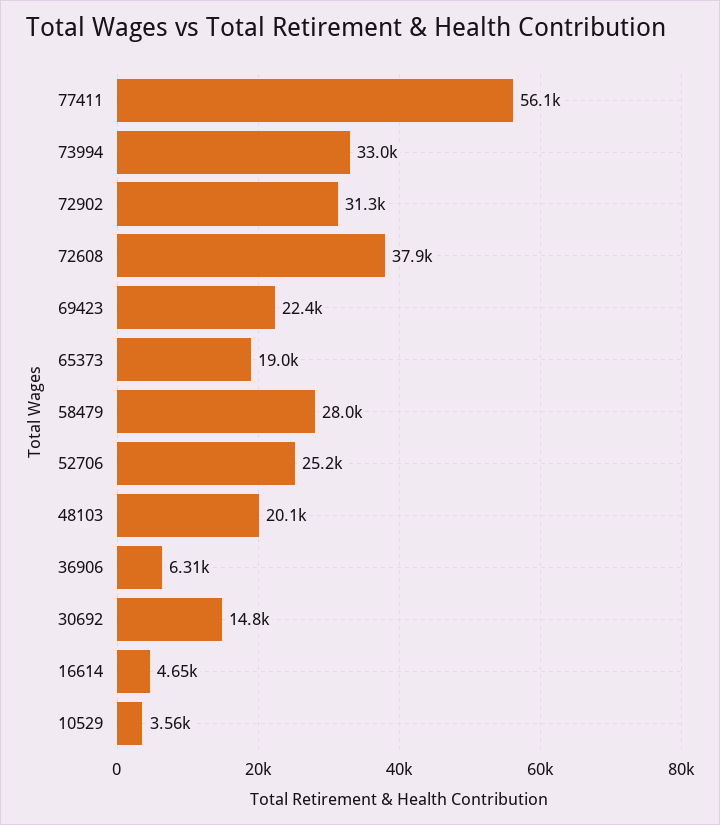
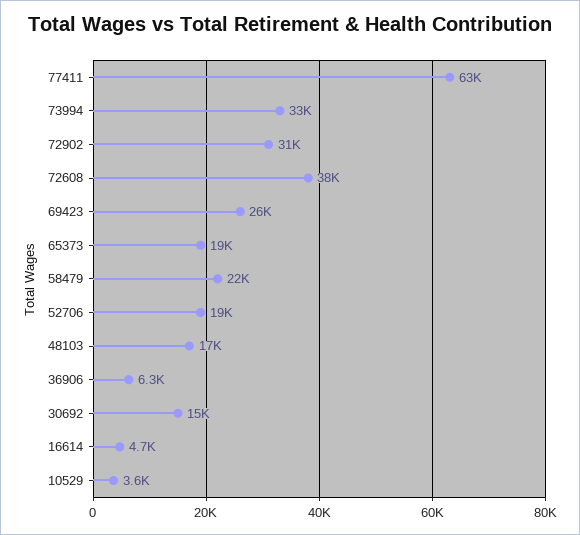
77411: 56100 -> 63000
69423: 22400 -> 26000
58479: 28000 -> 22000
52706: 25200 -> 19000
48103: 20100 -> 17000

